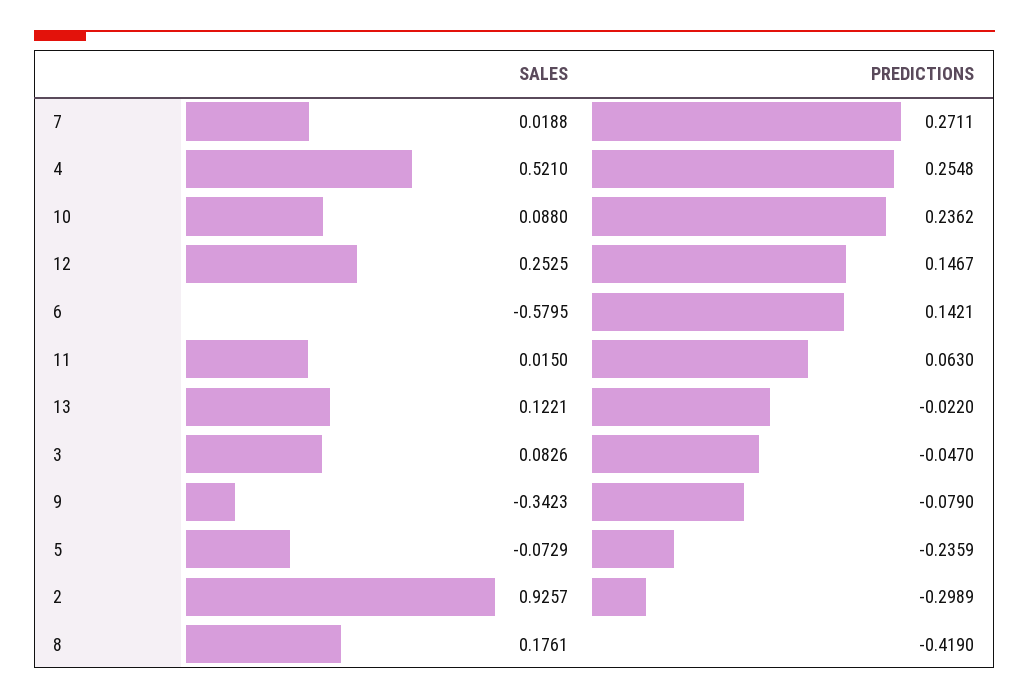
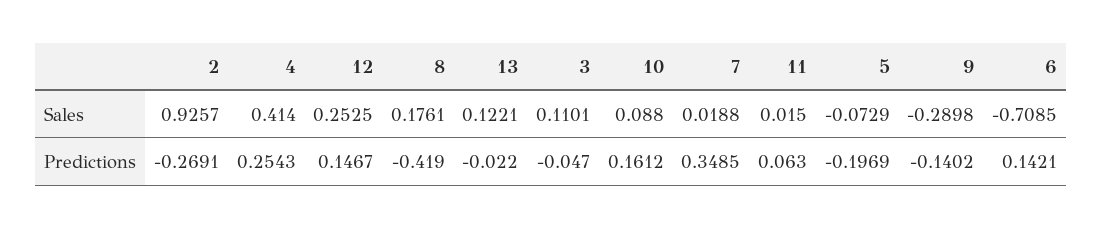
PREDICTIONS, 7: 0.2711 -> 0.3485
SALES, 4: 0.521 -> 0.414
PREDICTIONS, 4: 0.2548 -> 0.2543
PREDICTIONS, 10: 0.2362 -> 0.1612
SALES, 6: -0.5795 -> -0.7085
SALES, 3: 0.0826 -> 0.1101
SALES, 9: -0.3423 -> -0.2898
PREDICTIONS, 9: -0.079 -> -0.1402
PREDICTIONS, 5: -0.2359 -> -0.1969
PREDICTIONS, 2: -0.2989 -> -0.2691

